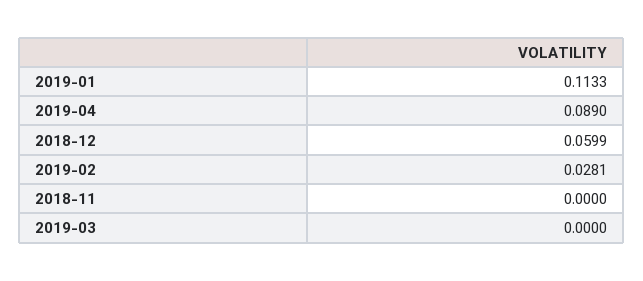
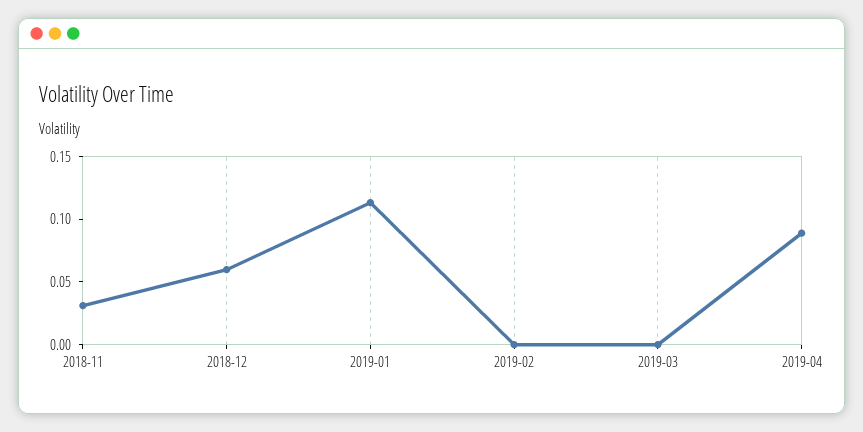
2019-02: 0.0281 -> 0
2018-11: 0 -> 0.03

